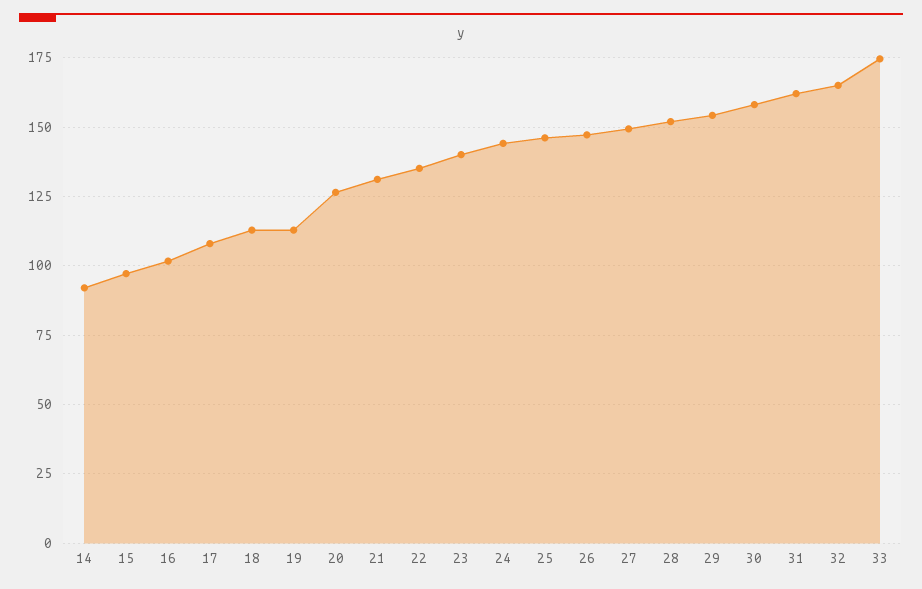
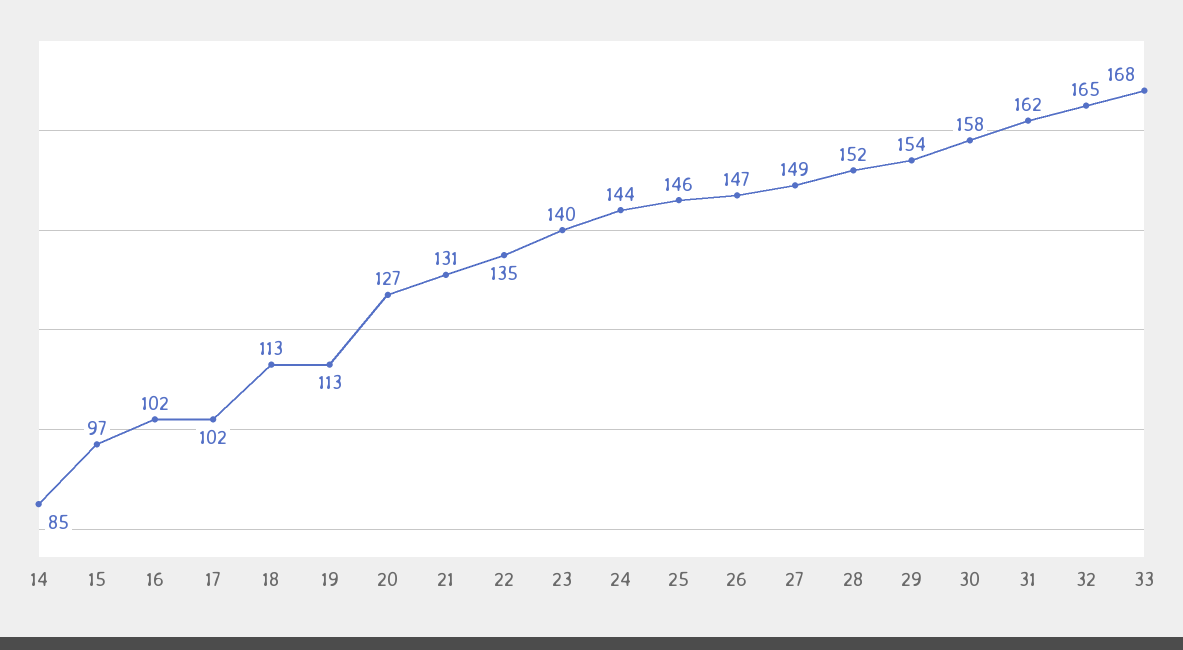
14: 92.5 -> 85
17: 107.5 -> 102
33: 175 -> 168

